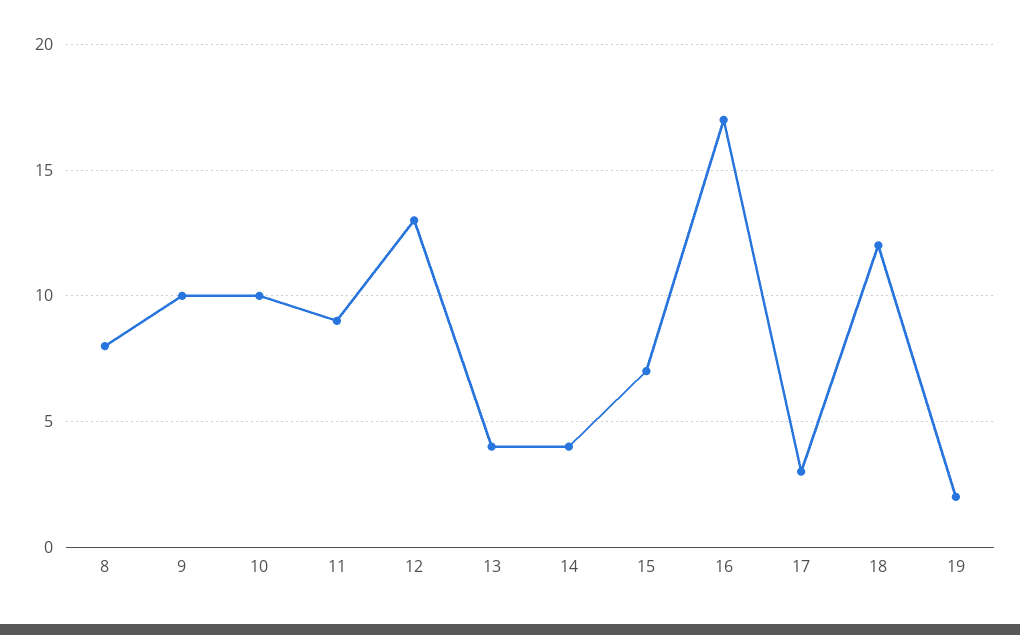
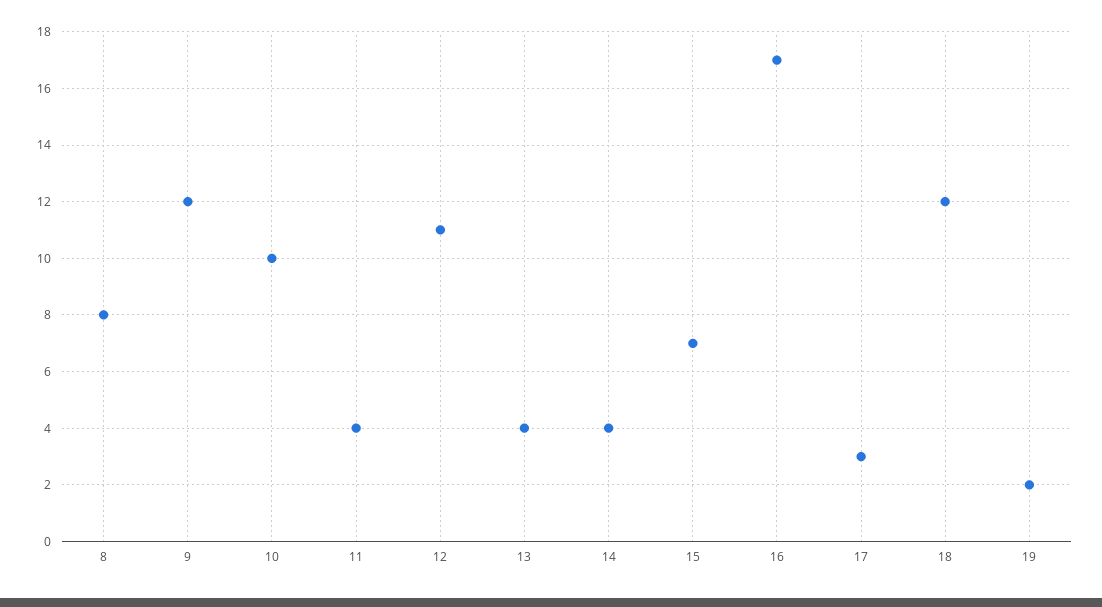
9: 10 -> 12
11: 9 -> 4
12: 13 -> 11

